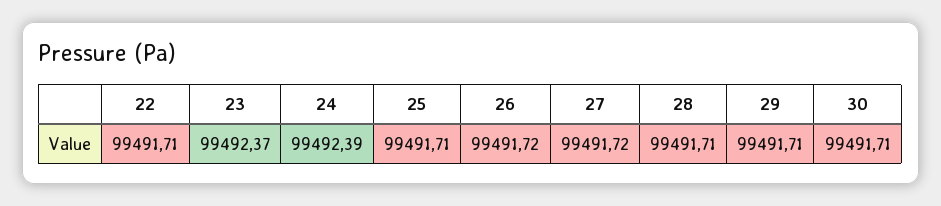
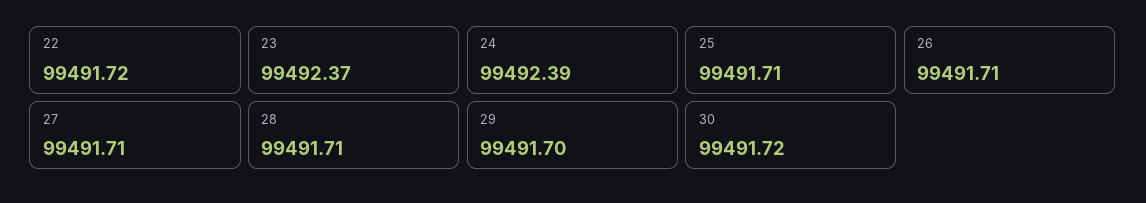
22: 99491.71 -> 99491.72
26: 99491.72 -> 99491.71
27: 99491.72 -> 99491.71
29: 99491.71 -> 99491.7
30: 99491.71 -> 99491.72

